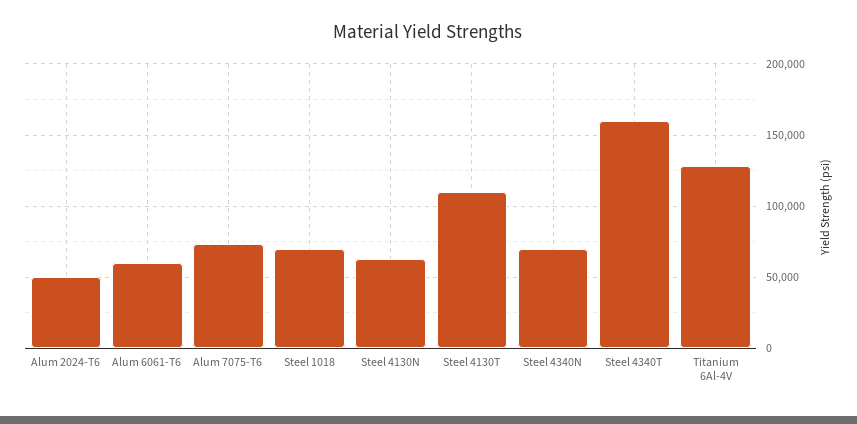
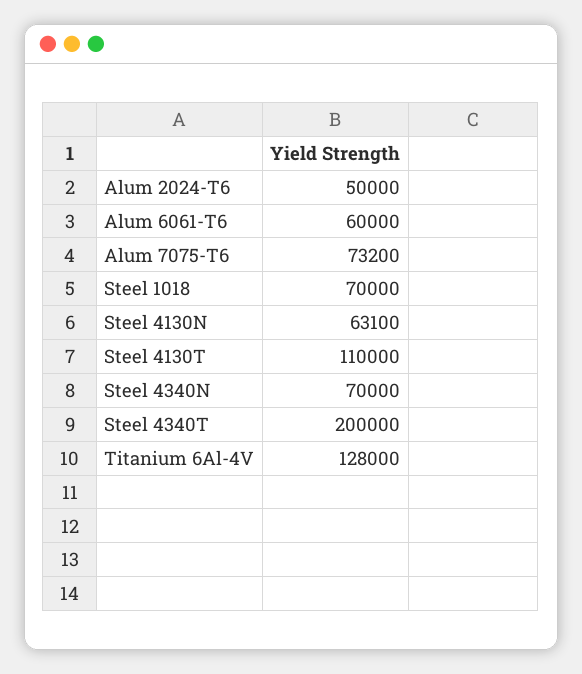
Steel 4340T: 160000 -> 200000

